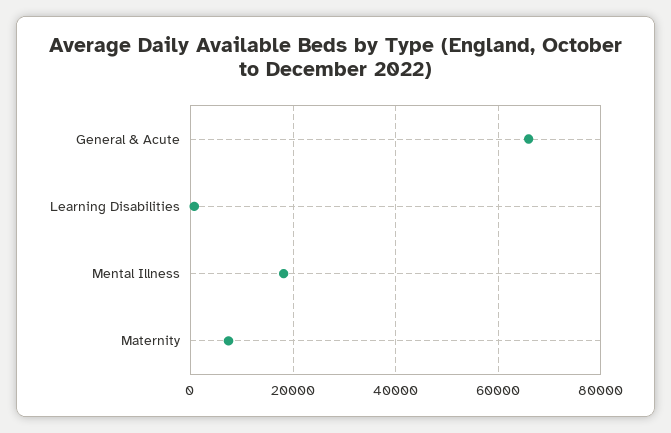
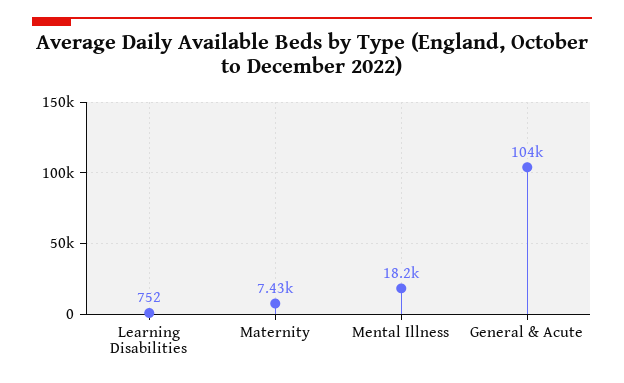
General & Acute: 66000 -> 104000

